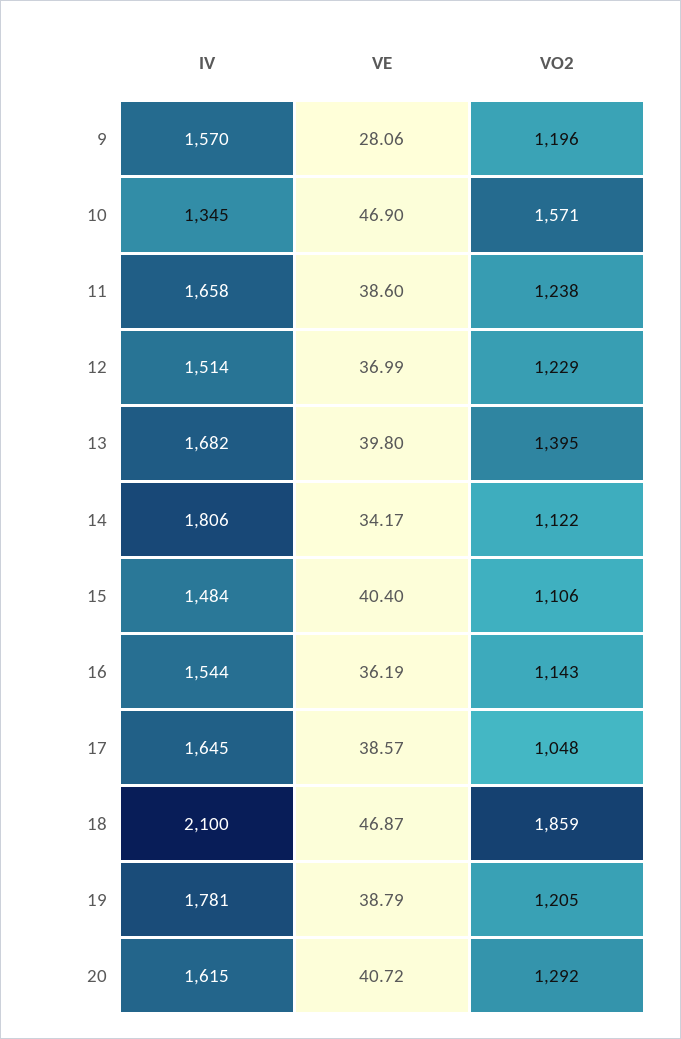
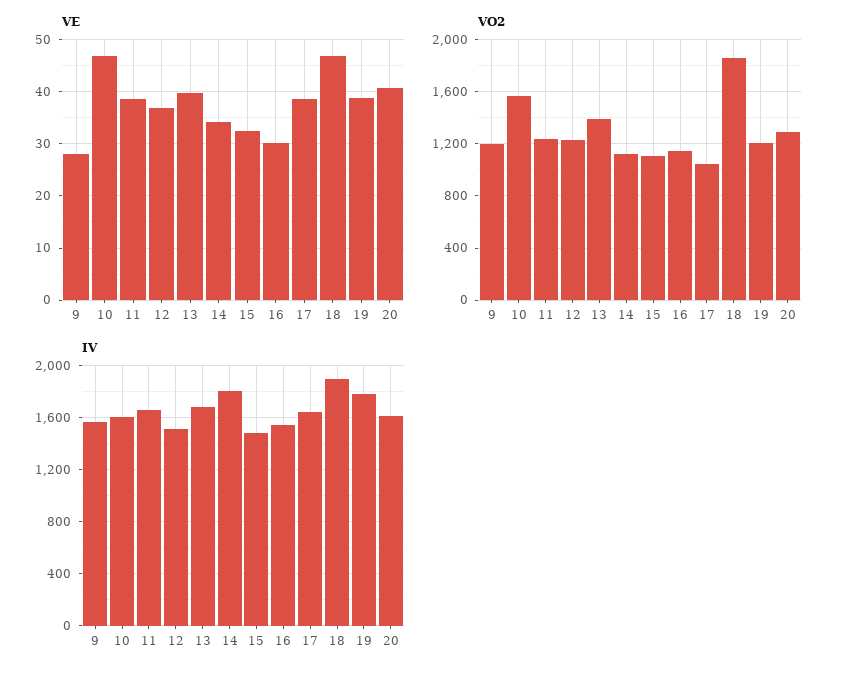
IV, 10: 1345 -> 1600
VE, 15: 40.4 -> 32
VE, 16: 36.19 -> 30
IV, 18: 2100 -> 1900

